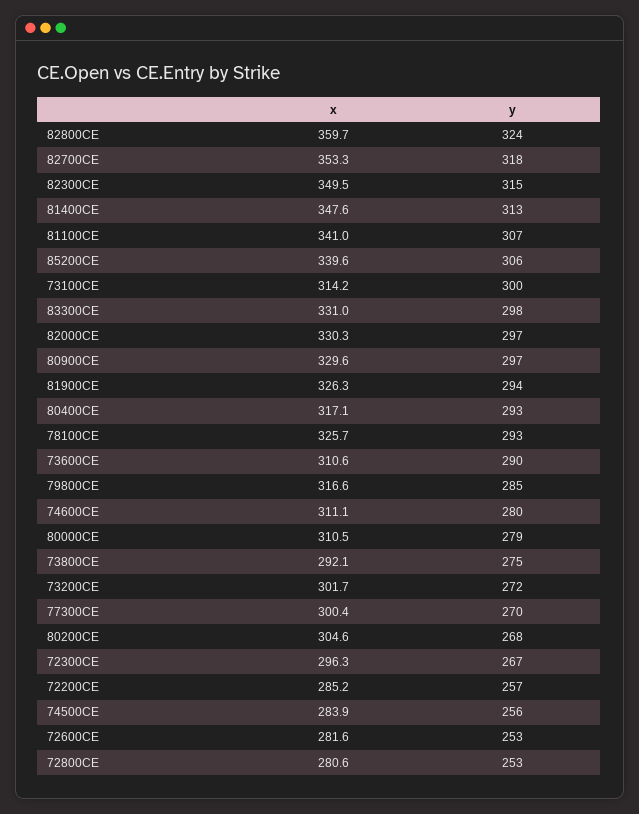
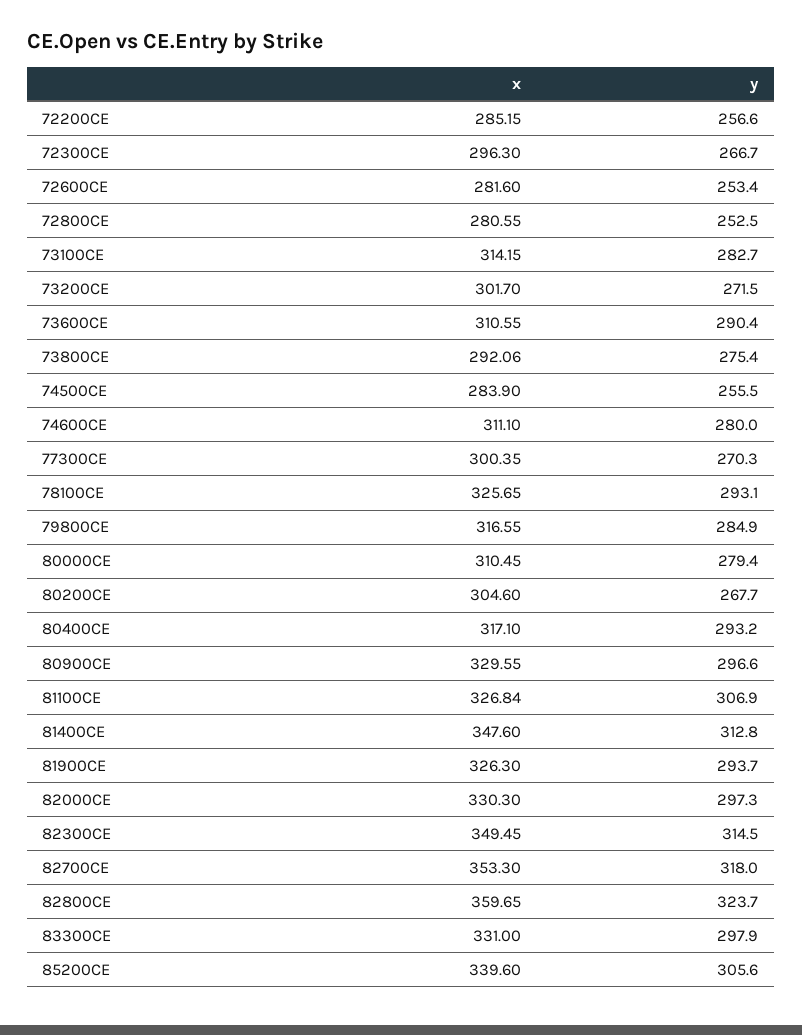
x, 81100CE: 341 -> 326.84
y, 73100CE: 300 -> 282.7

